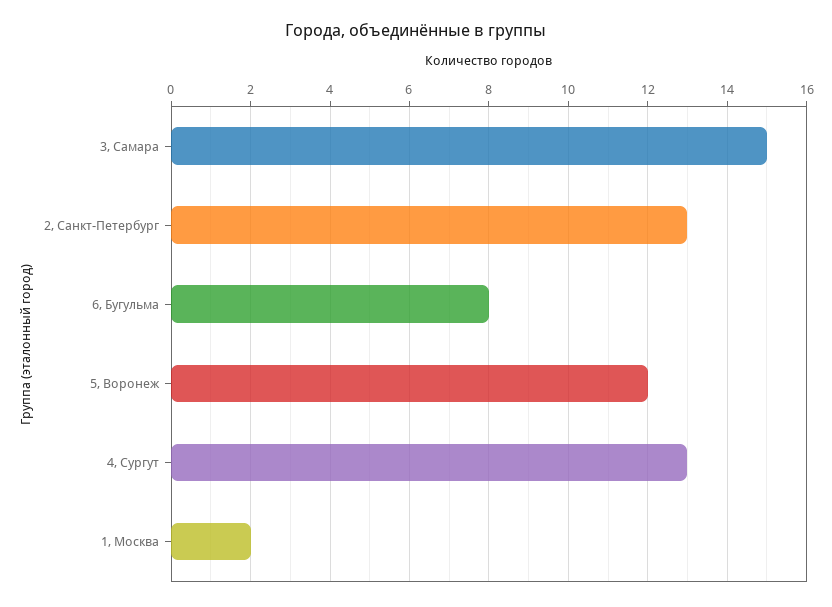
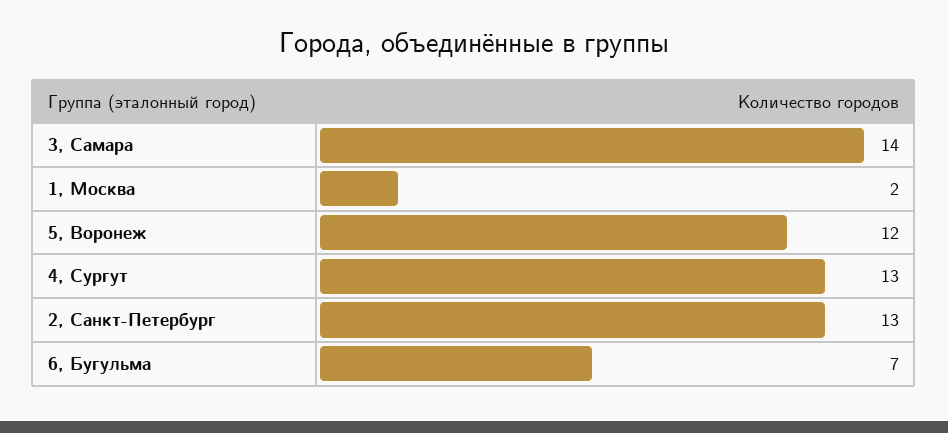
3, Самара: 15 -> 14
6, Бугульма: 8 -> 7

